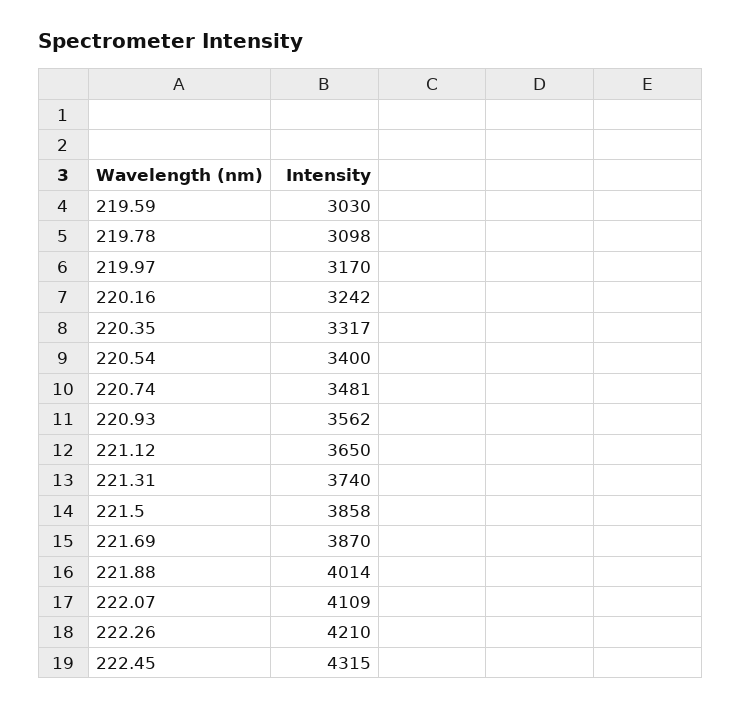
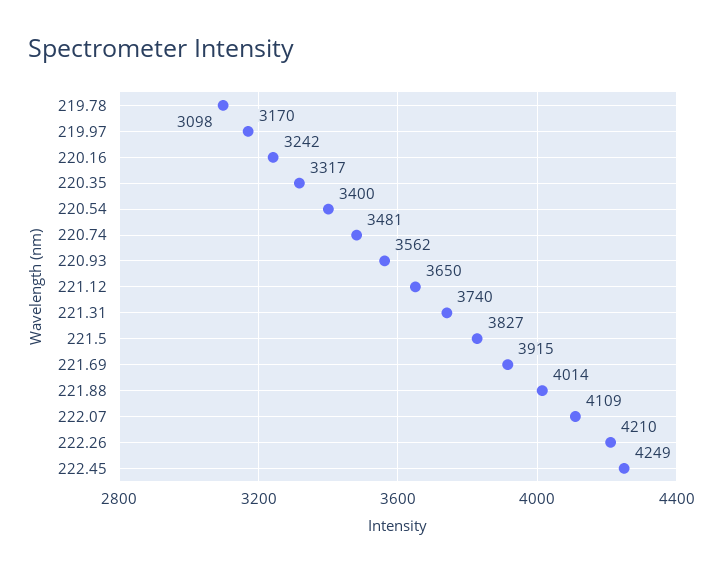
219.59: 3030 -> none
221.5: 3858 -> 3827
221.69: 3870 -> 3915
222.45: 4315 -> 4249

